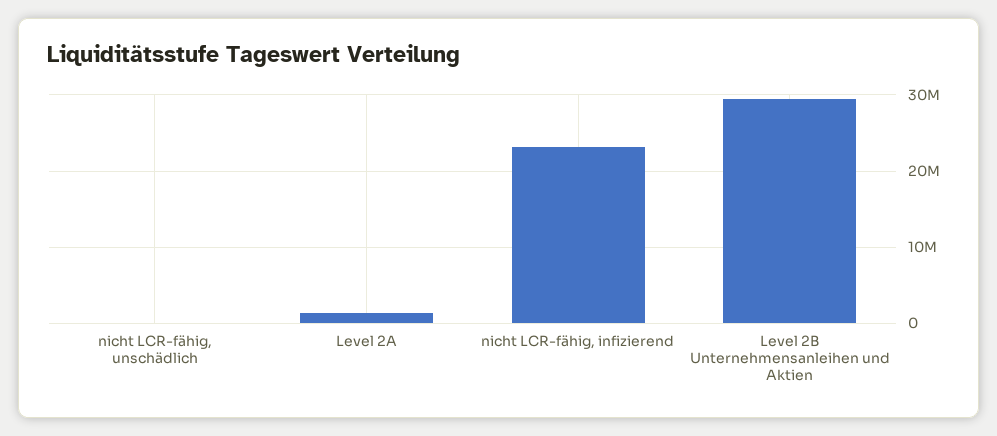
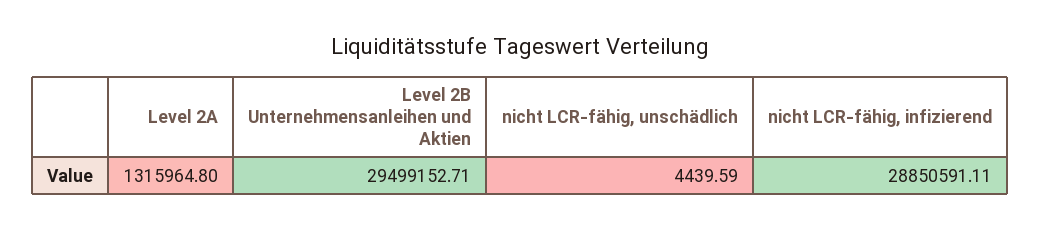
nicht LCR-fähig, infizierend: 23000000 -> 28850591.11

